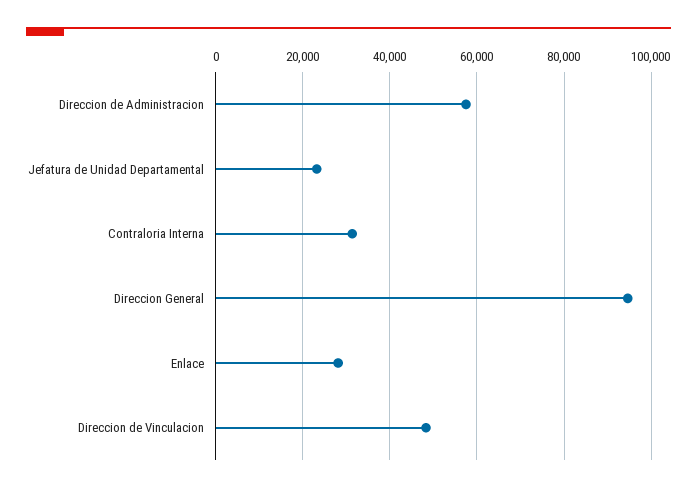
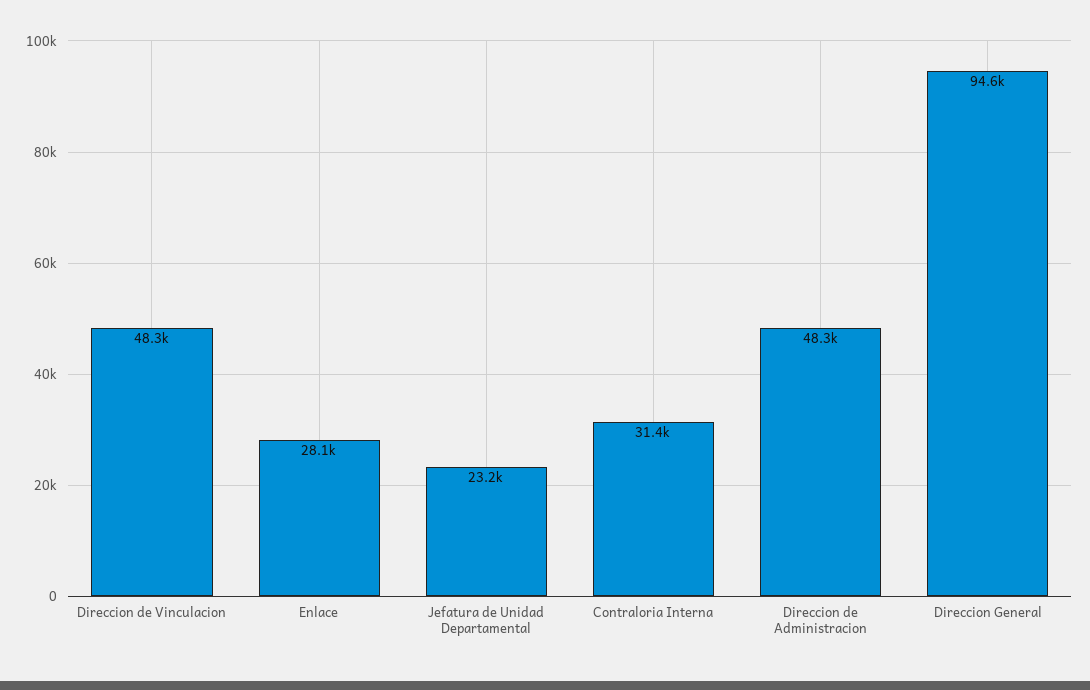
Direccion de Administracion: 58000 -> 48300

